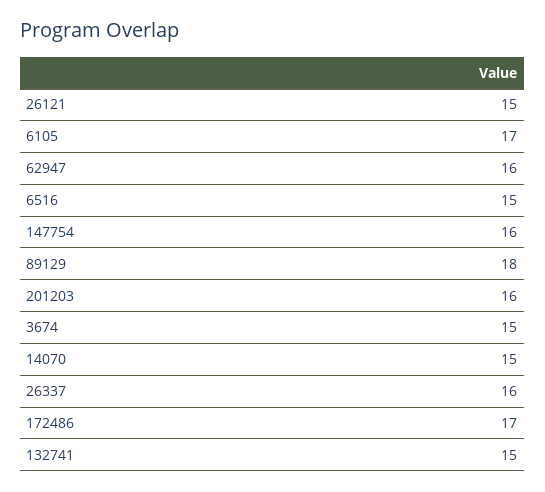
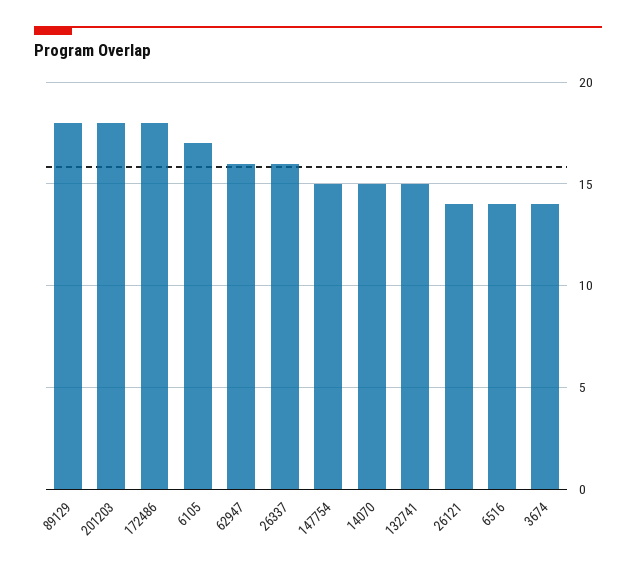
26121: 15 -> 14
6516: 15 -> 14
147754: 16 -> 15
201203: 16 -> 18
3674: 15 -> 14
172486: 17 -> 18

